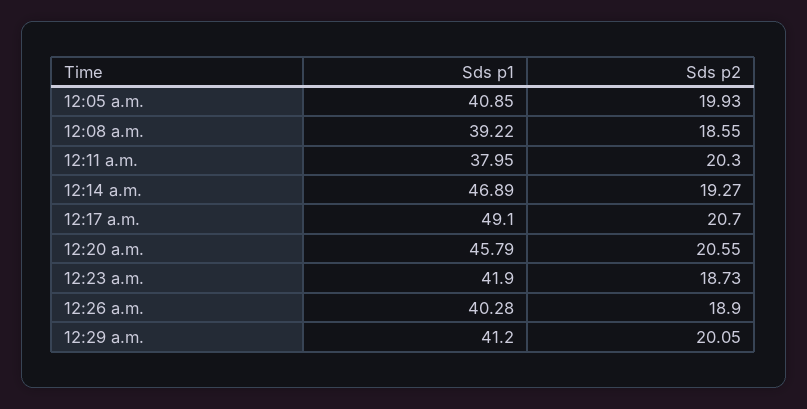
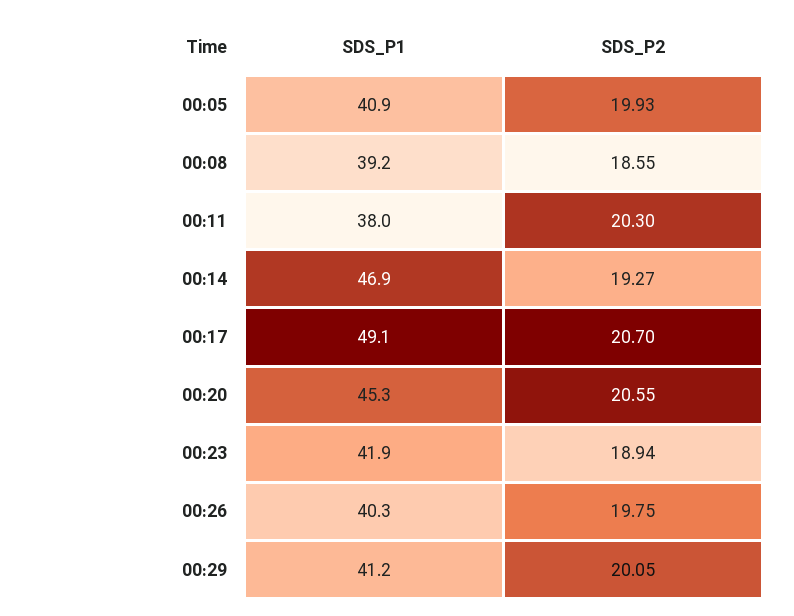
Sds p1, 12:20 a.m.: 45.79 -> 45.3
Sds p2, 12:23 a.m.: 18.73 -> 18.94
Sds p2, 12:26 a.m.: 18.9 -> 19.75

